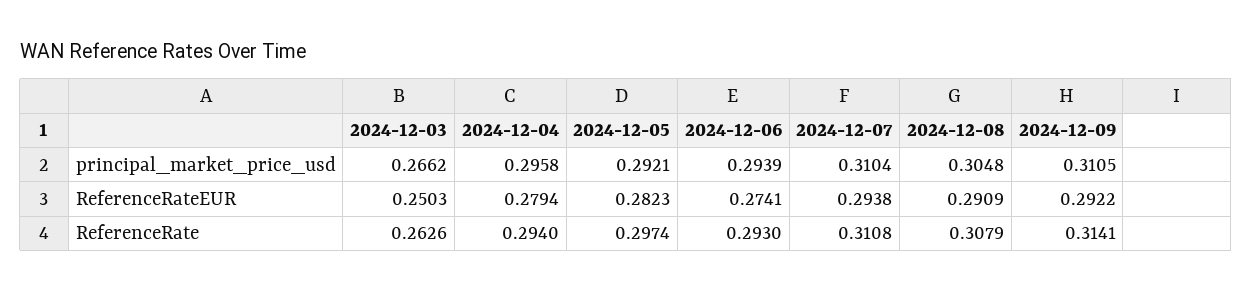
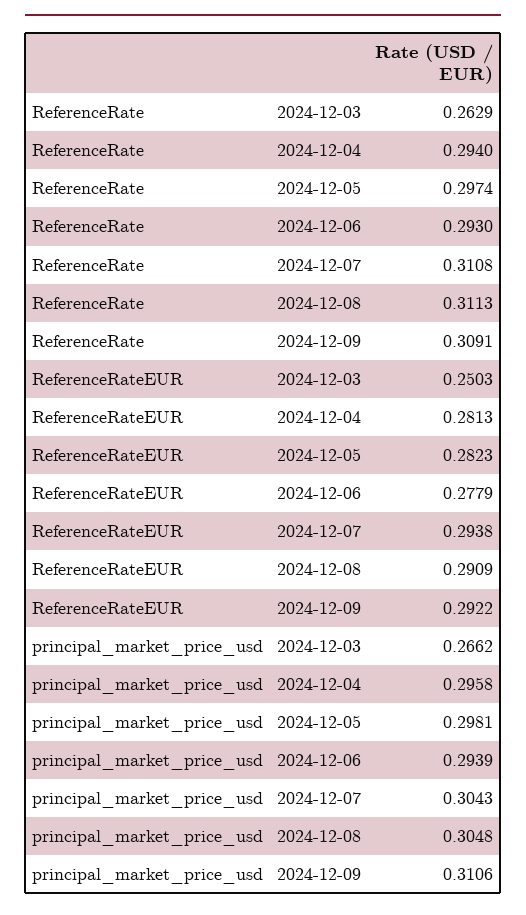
2024-12-05, principal_market_price_usd: 0.2921 -> 0.2981
2024-12-07, principal_market_price_usd: 0.3104 -> 0.3043
2024-12-09, principal_market_price_usd: 0.3105 -> 0.3106
2024-12-04, ReferenceRateEUR: 0.2794 -> 0.2813
2024-12-06, ReferenceRateEUR: 0.2741 -> 0.2779
2024-12-03, ReferenceRate: 0.2626 -> 0.2629
2024-12-08, ReferenceRate: 0.3079 -> 0.3113
2024-12-09, ReferenceRate: 0.3141 -> 0.3091

